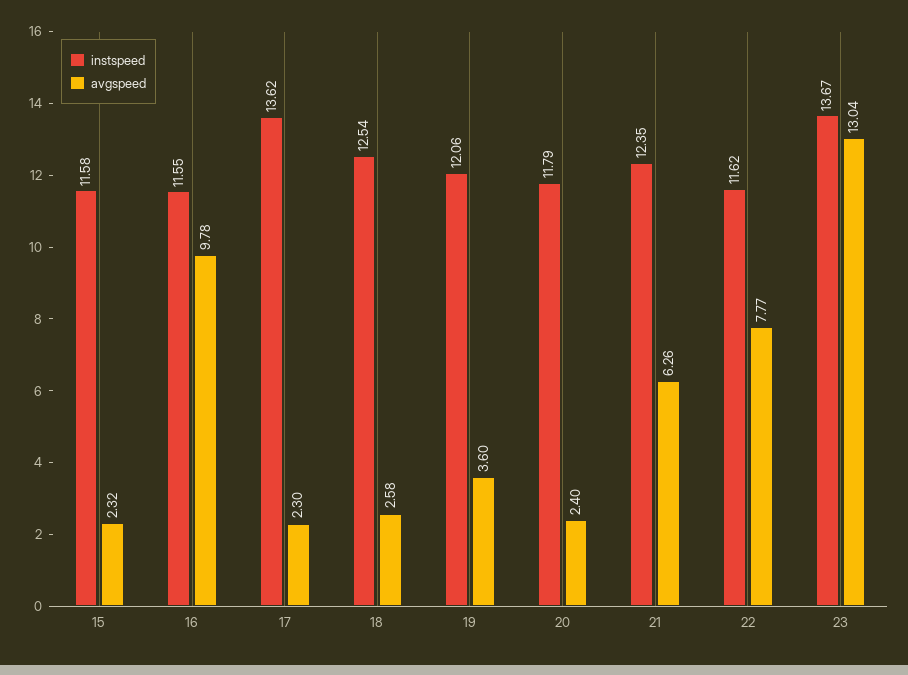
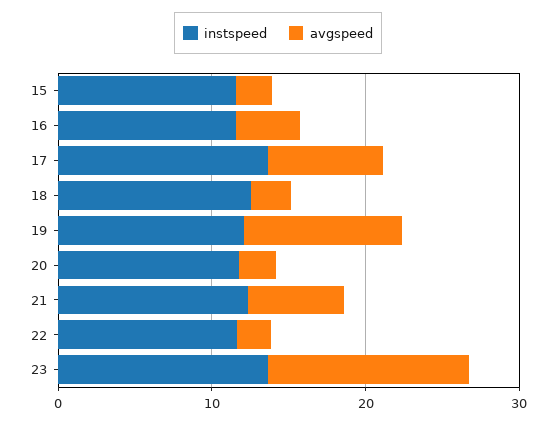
avgspeed, 16: 9.78 -> 4
avgspeed, 17: 2.3 -> 8
avgspeed, 19: 3.6 -> 10
avgspeed, 22: 7.77 -> 2

